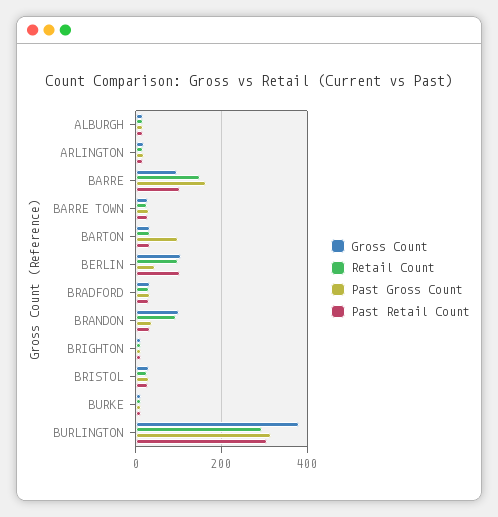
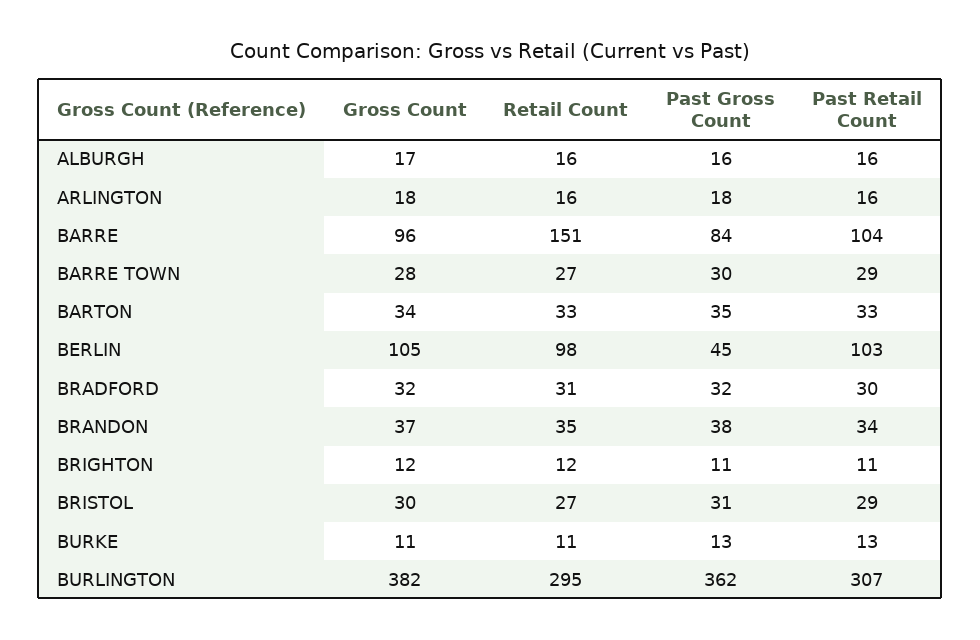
Past Gross Count, BARRE: 160 -> 84
Past Gross Count, BARTON: 100 -> 35
Gross Count, BRANDON: 100 -> 37
Retail Count, BRANDON: 100 -> 35
Past Gross Count, BURLINGTON: 320 -> 362

